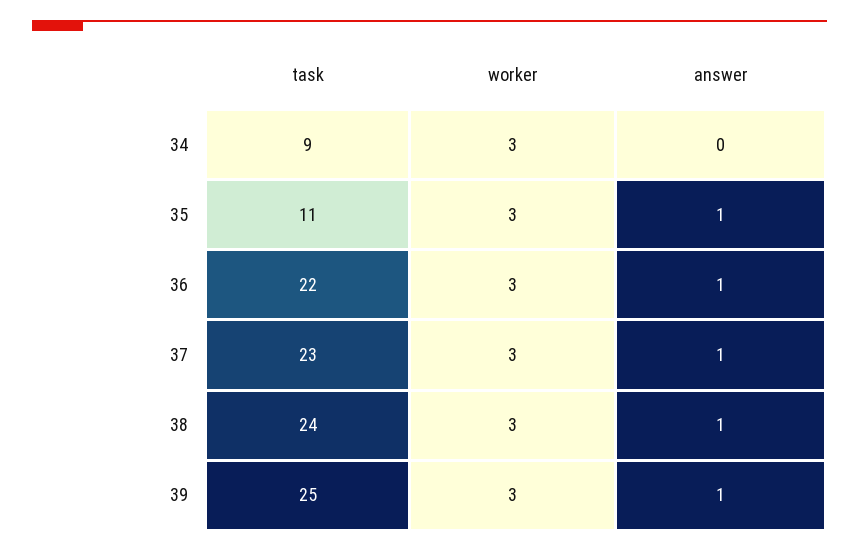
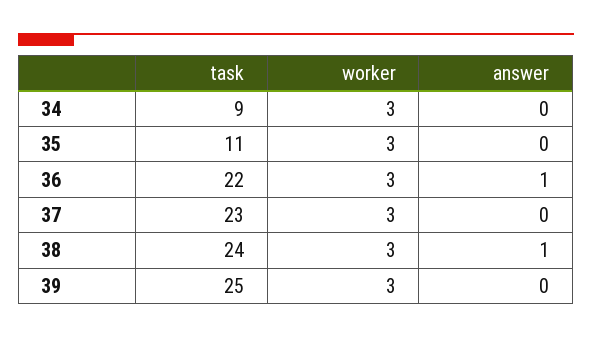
answer, 35: 1 -> 0
answer, 37: 1 -> 0
answer, 39: 1 -> 0

